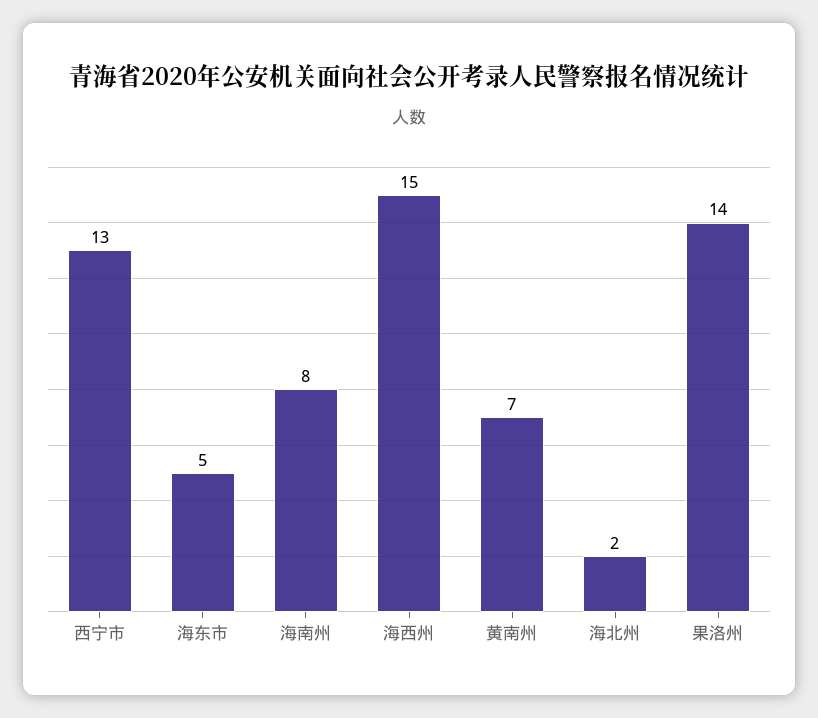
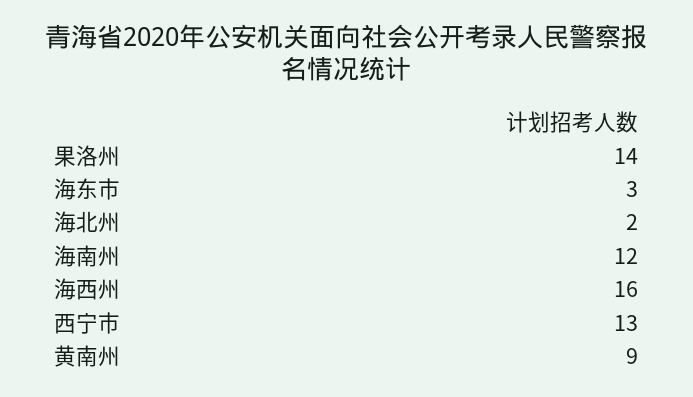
海东市: 5 -> 3
海南州: 8 -> 12
海西州: 15 -> 16
黄南州: 7 -> 9

